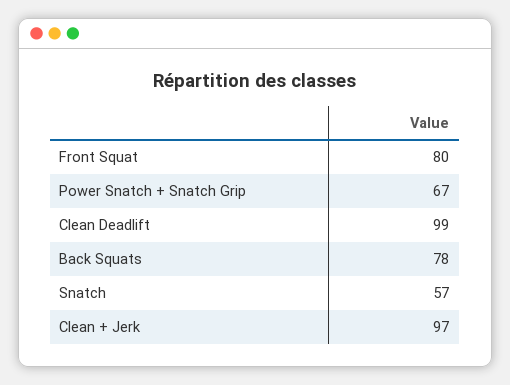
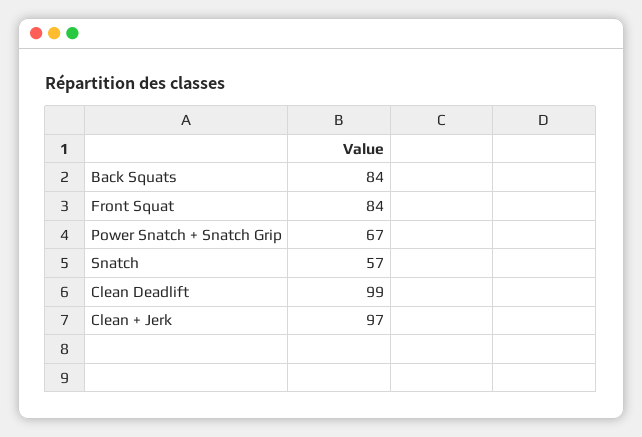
Front Squat: 80 -> 84
Back Squats: 78 -> 84

